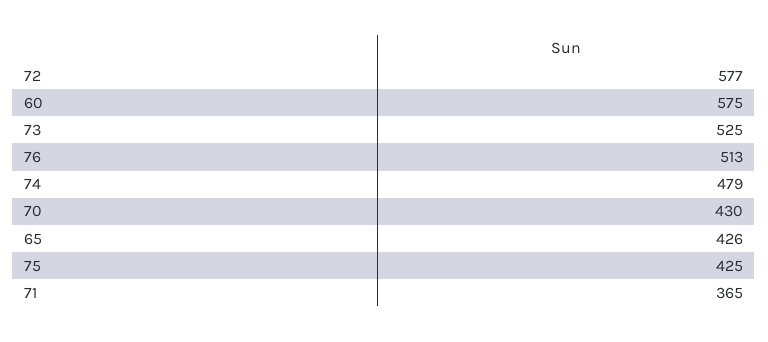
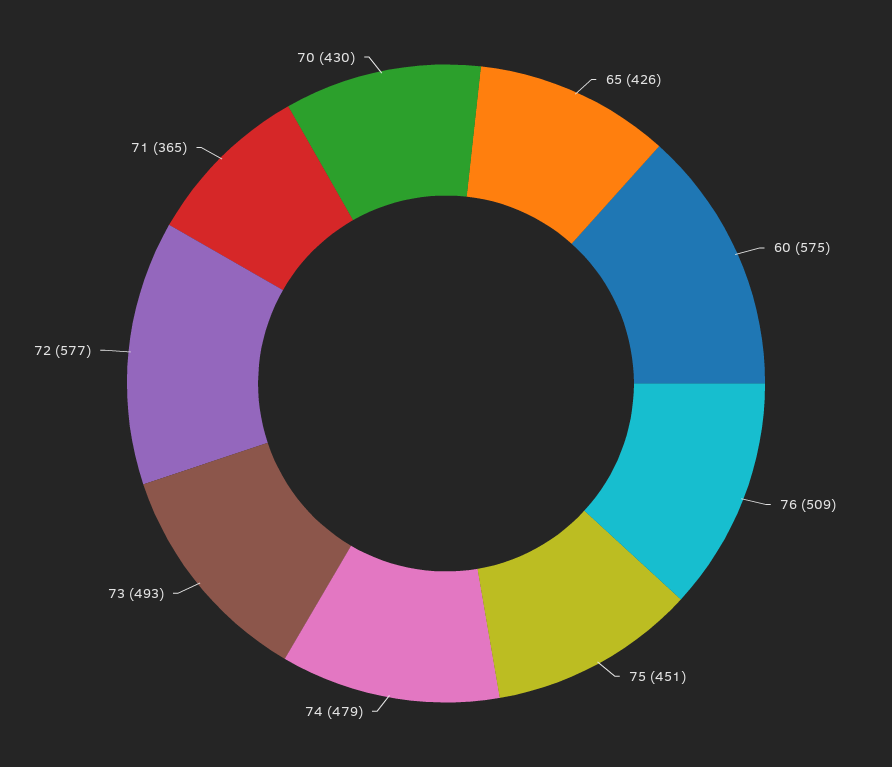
73: 525 -> 493
76: 513 -> 509
75: 425 -> 451

